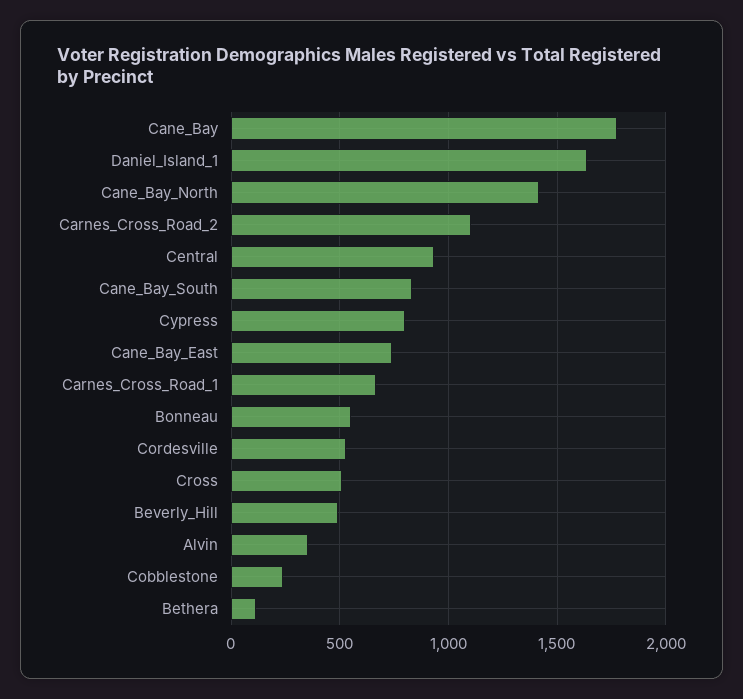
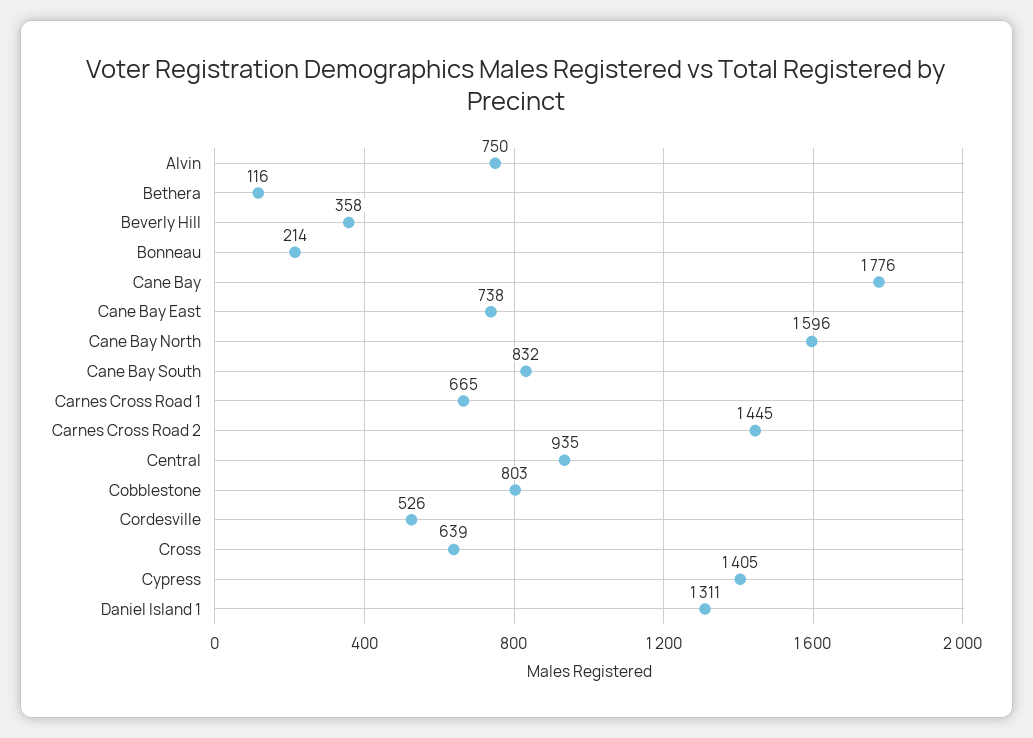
Daniel_Island_1: 1650 -> 1311
Cane_Bay_North: 1400 -> 1596
Carnes_Cross_Road_2: 1100 -> 1445
Cypress: 800 -> 1405
Bonneau: 550 -> 214
Cross: 500 -> 639
Beverly_Hill: 500 -> 358
Alvin: 350 -> 750
Cobblestone: 250 -> 803

